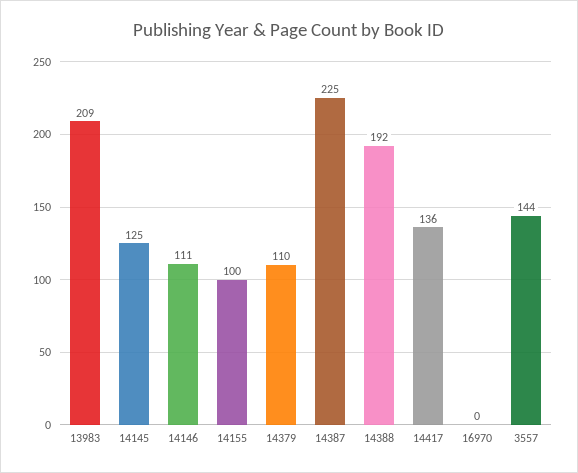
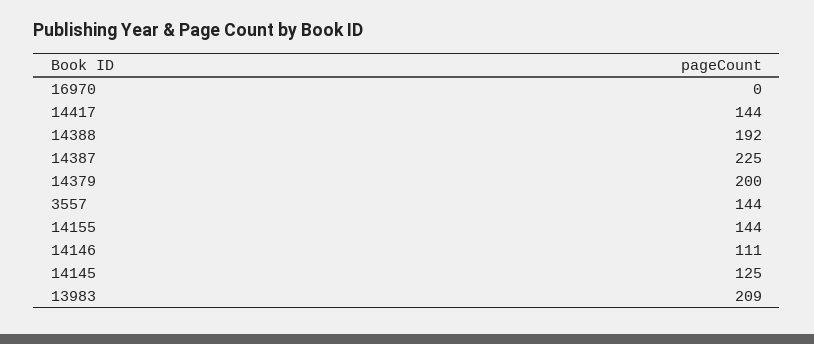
14155: 100 -> 144
14379: 110 -> 200
14417: 136 -> 144

